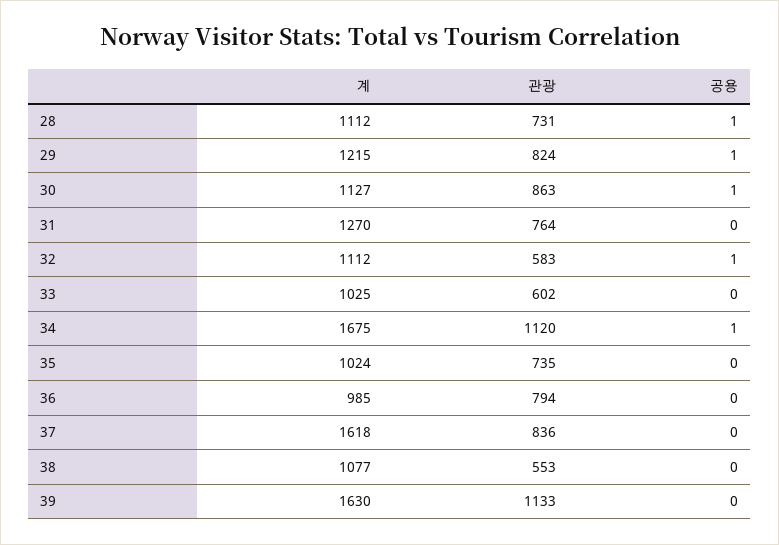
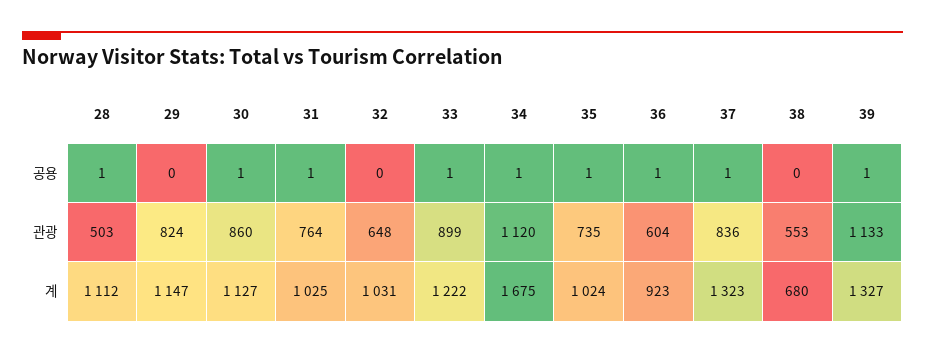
관광, 28: 731 -> 503
계, 29: 1215 -> 1147
공용, 29: 1 -> 0
관광, 30: 863 -> 860
계, 31: 1270 -> 1025
공용, 31: 0 -> 1
계, 32: 1112 -> 1031
관광, 32: 583 -> 648
공용, 32: 1 -> 0
계, 33: 1025 -> 1222
관광, 33: 602 -> 899
공용, 33: 0 -> 1
공용, 35: 0 -> 1
계, 36: 985 -> 923
관광, 36: 794 -> 604
공용, 36: 0 -> 1
계, 37: 1618 -> 1323
공용, 37: 0 -> 1
계, 38: 1077 -> 680
계, 39: 1630 -> 1327
공용, 39: 0 -> 1

